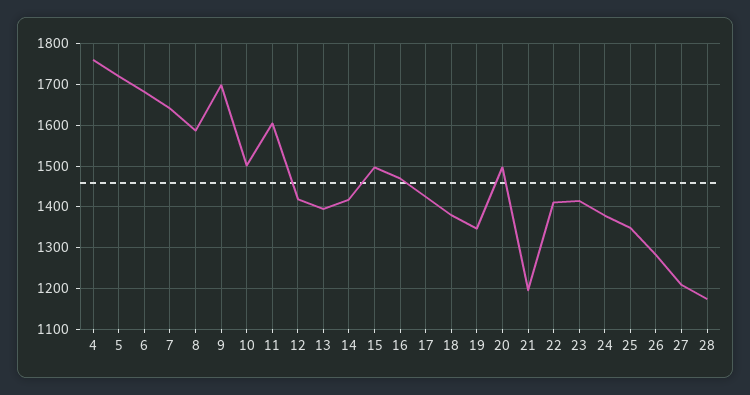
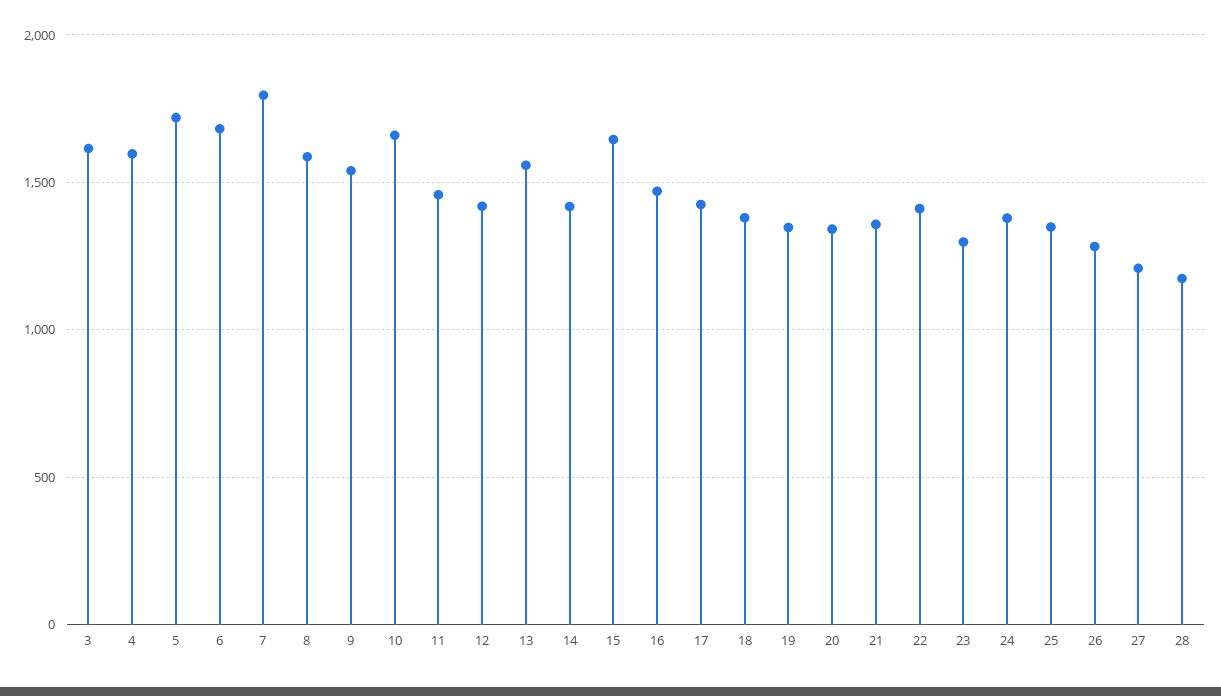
4: 1760 -> 1600
7: 1640 -> 1800
9: 1700 -> 1550
10: 1500 -> 1650
11: 1600 -> 1450
13: 1400 -> 1550
15: 1500 -> 1650
20: 1500 -> 1350
21: 1200 -> 1350
23: 1420 -> 1300
3: none -> 1600

